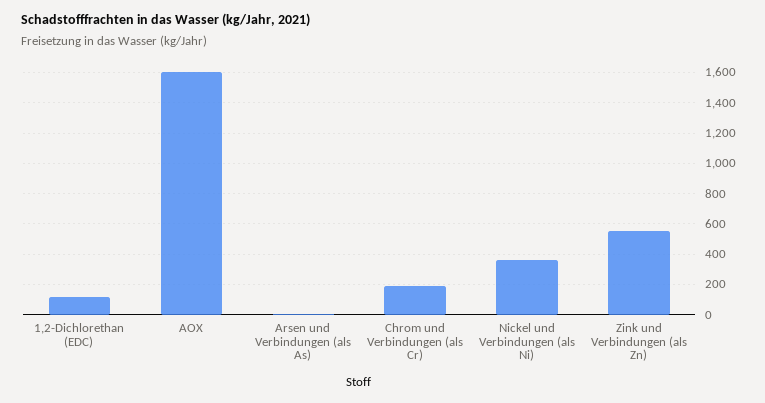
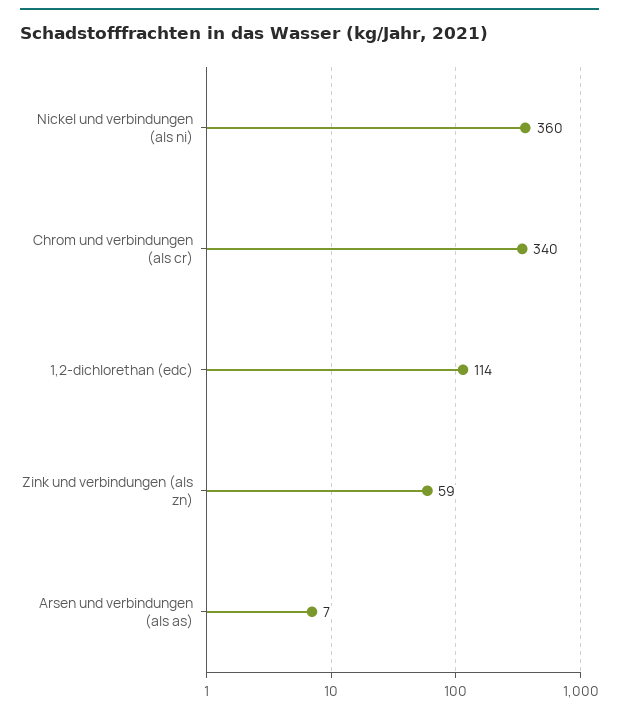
AOX: 1600 -> none
Chrom und Verbindungen (als Cr): 200 -> 340
Zink und Verbindungen (als Zn): 550 -> 59

